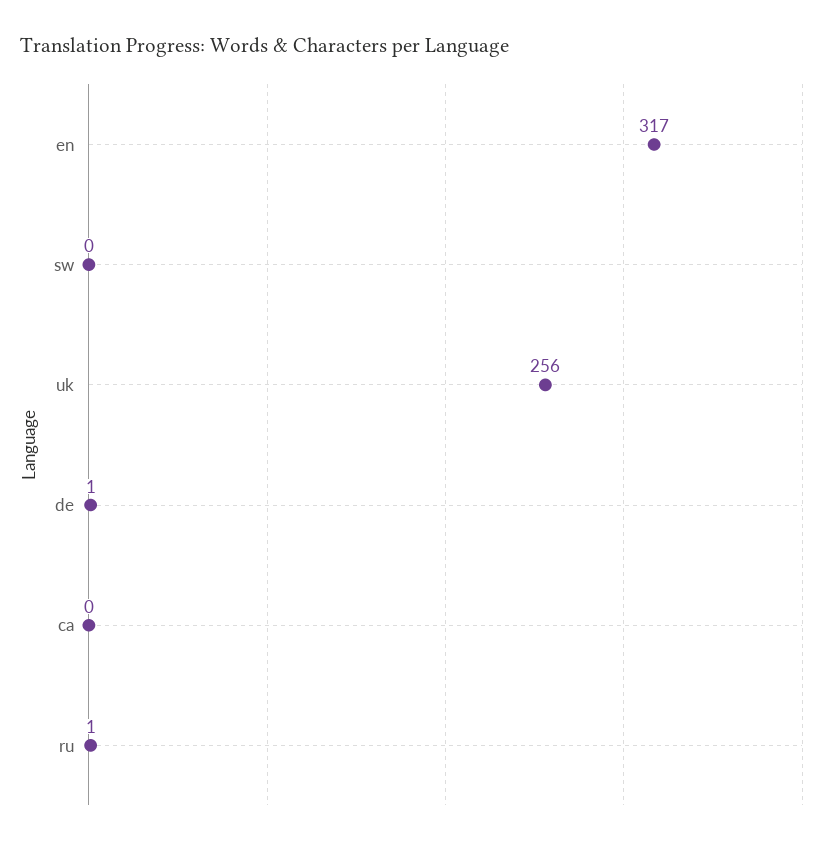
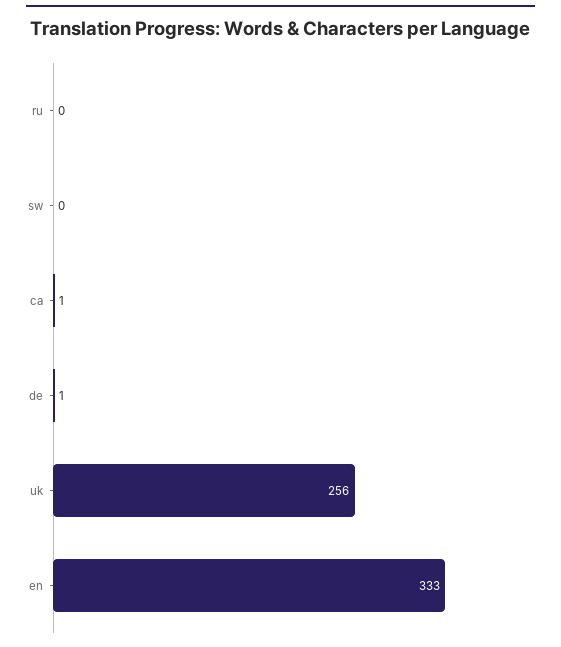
en: 317 -> 333
ca: 0 -> 1
ru: 1 -> 0

